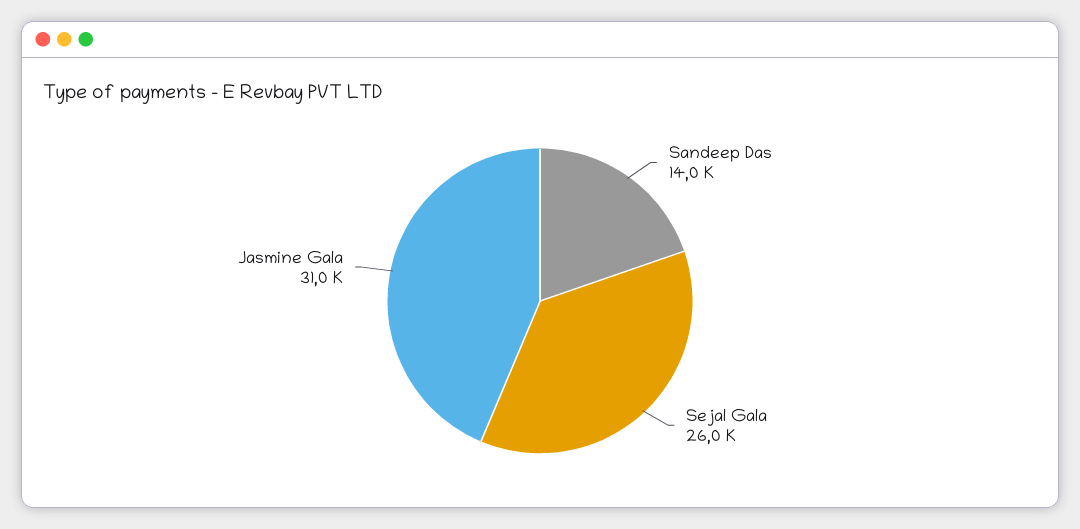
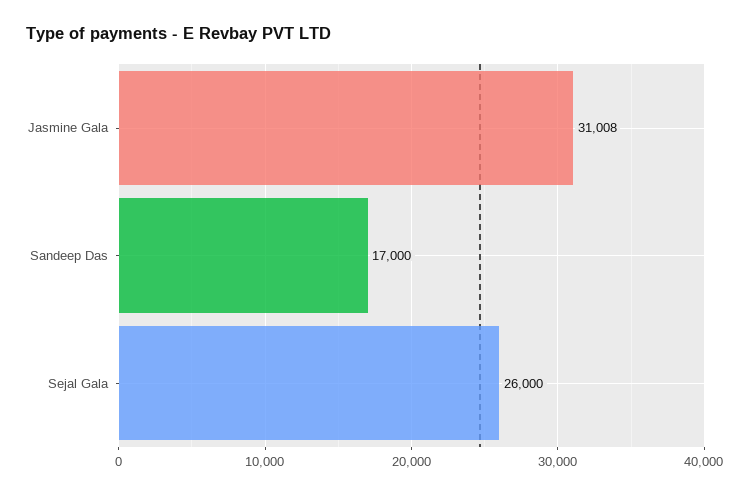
Sandeep Das: 14000 -> 17000

